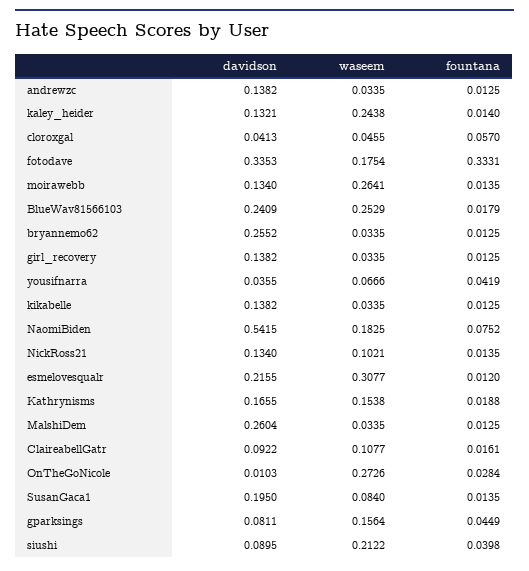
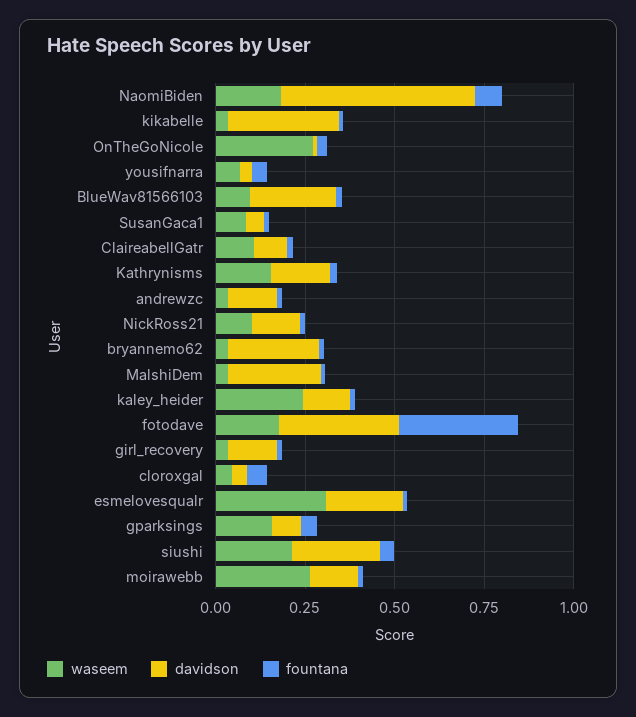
waseem, BlueWav81566103: 0.2529 -> 0.1
davidson, kikabelle: 0.1382 -> 0.3
davidson, SusanGaca1: 0.195 -> 0.05
davidson, siushi: 0.0895 -> 0.25

